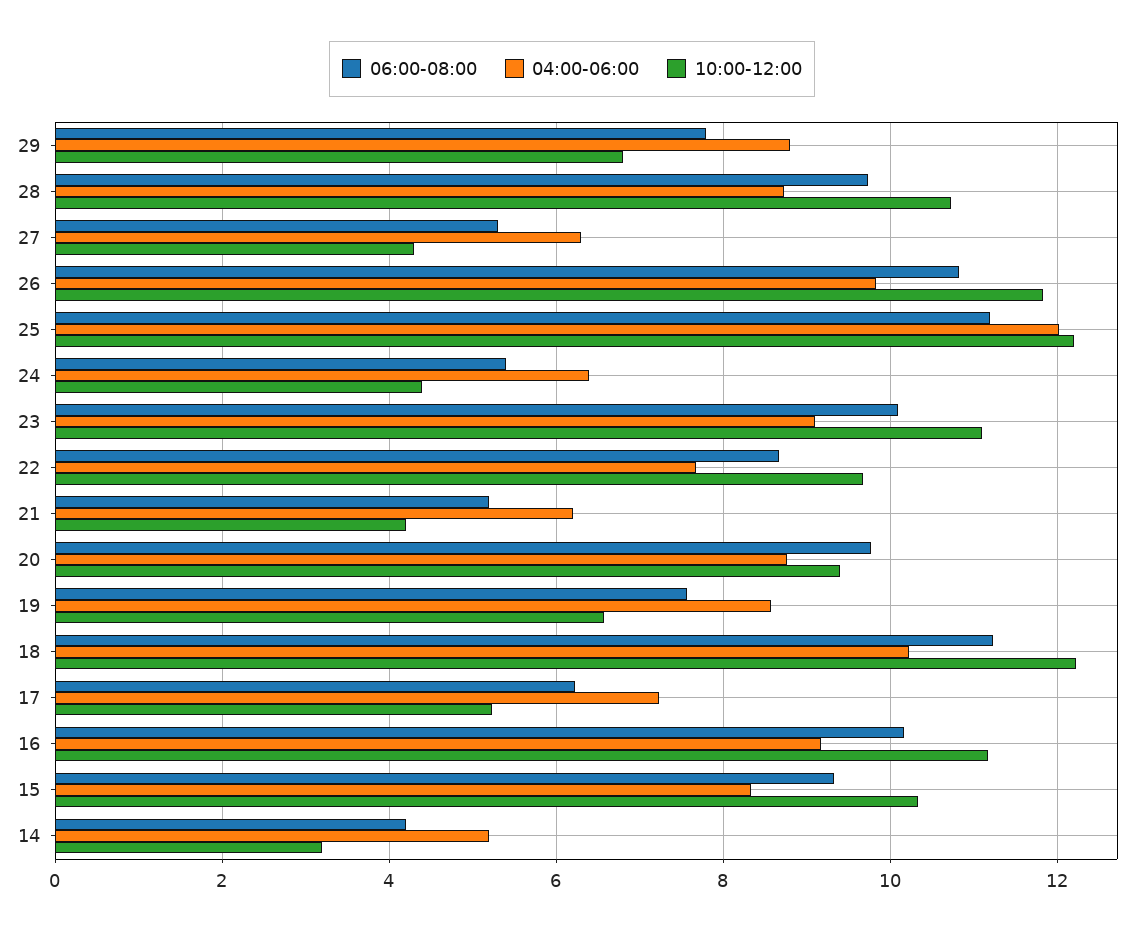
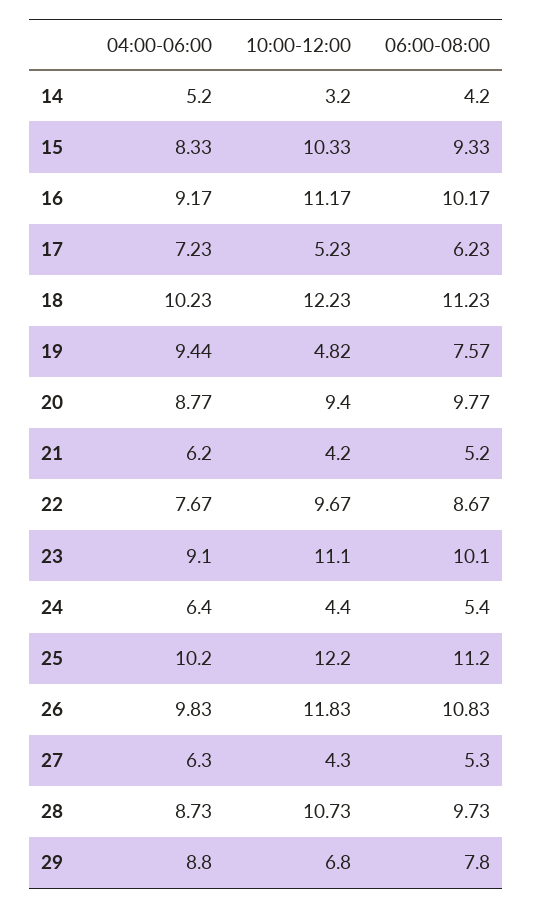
04:00-06:00, 25: 12 -> 10.2
04:00-06:00, 19: 8.6 -> 9.44
10:00-12:00, 19: 6.6 -> 4.82

